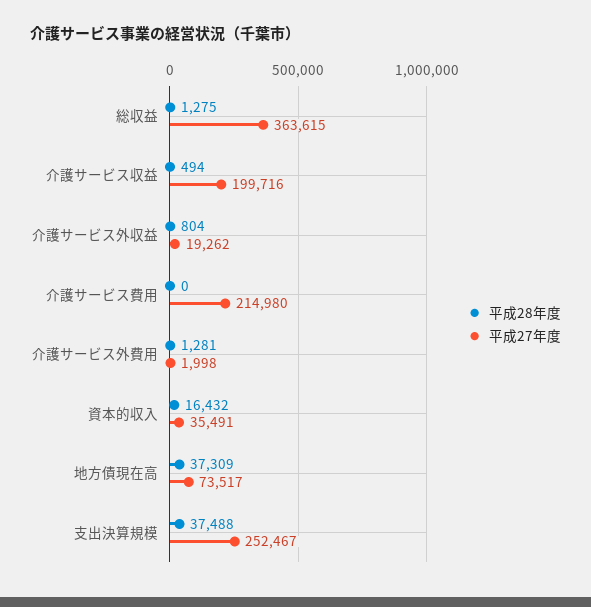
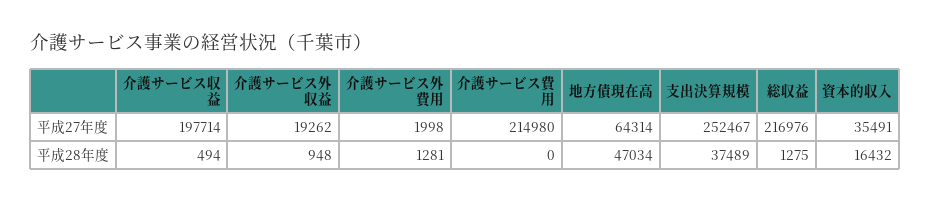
平成27年度, 総収益: 363615 -> 216976
平成27年度, 介護サービス収益: 199716 -> 197714
平成28年度, 介護サービス外収益: 804 -> 948
平成28年度, 地方債現在高: 37309 -> 47034
平成27年度, 地方債現在高: 73517 -> 64314
平成28年度, 支出決算規模: 37488 -> 37489

